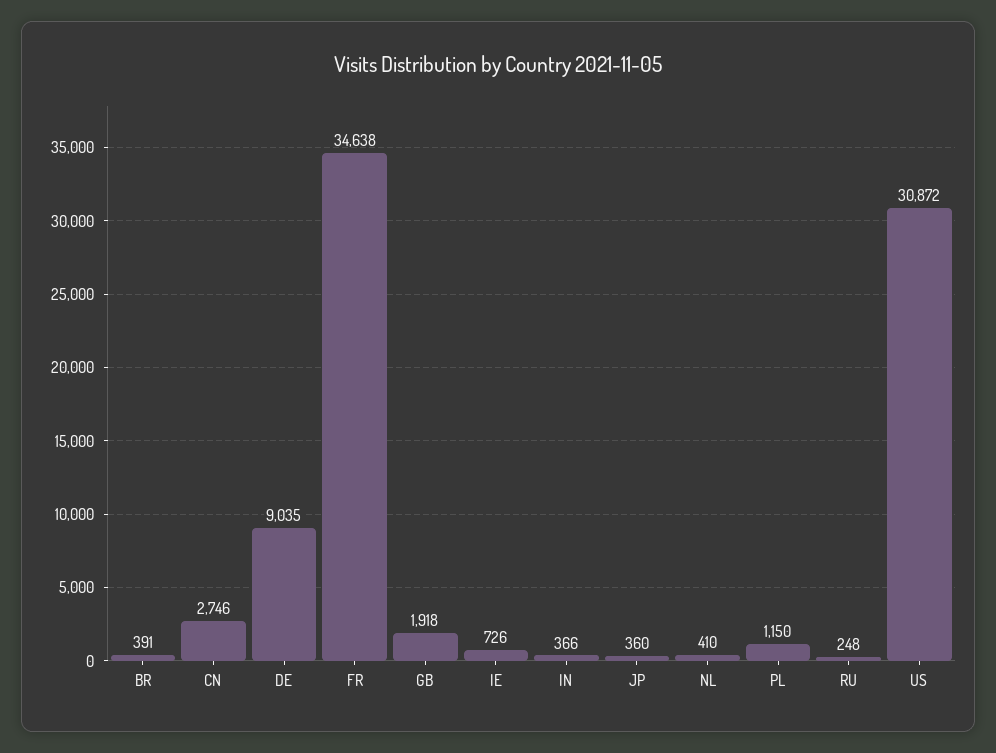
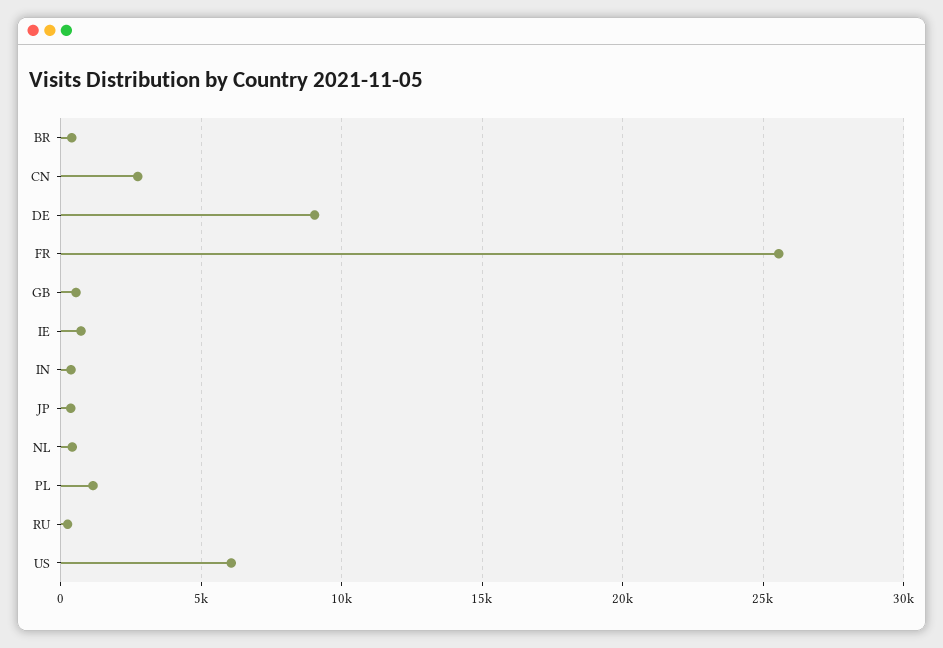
FR: 34638 -> 25500
GB: 1918 -> 500
US: 30872 -> 6000

